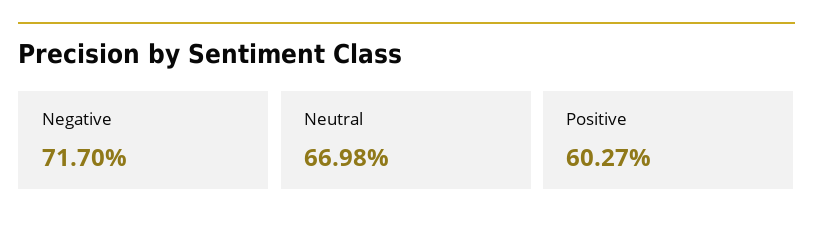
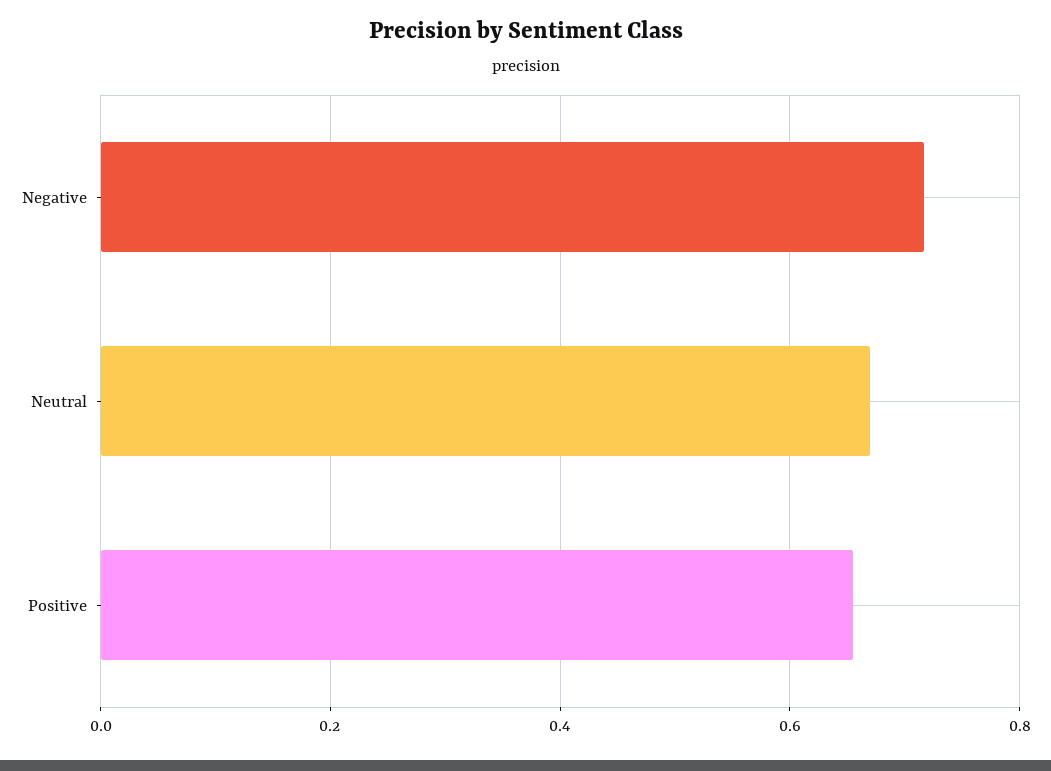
Positive: 0.6027 -> 0.66

